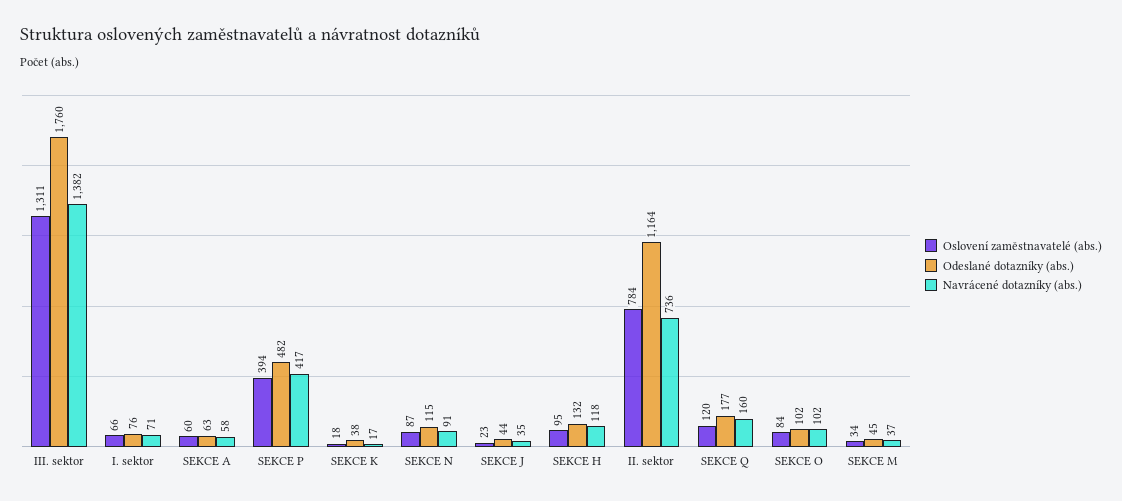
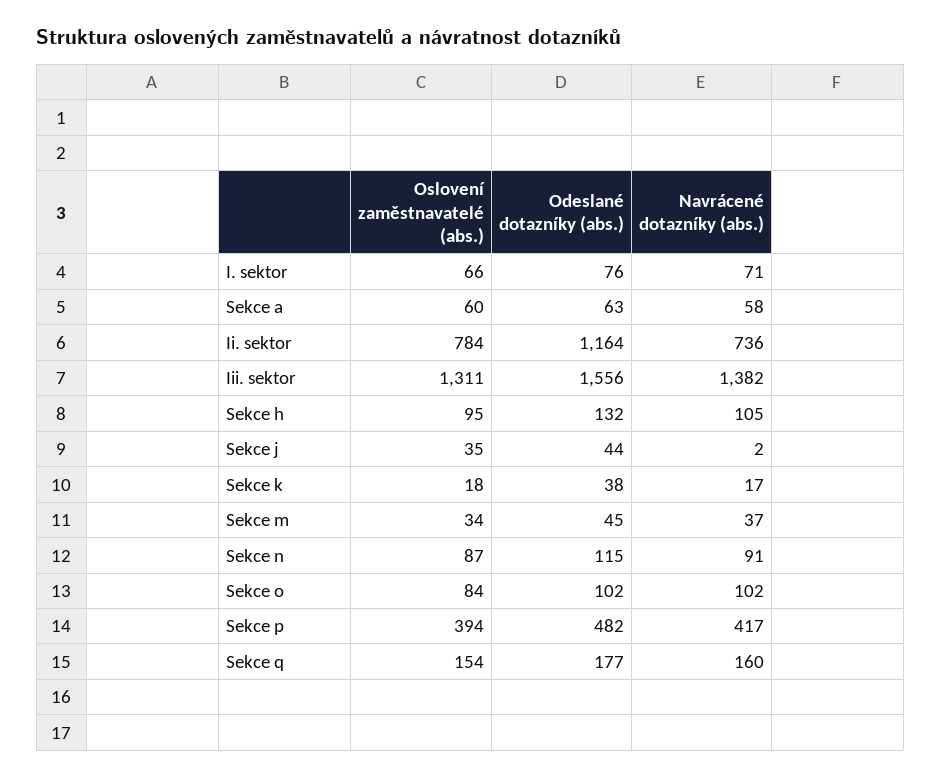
Odeslané dotazníky (abs.), III. sektor: 1760 -> 1556
Oslovení zaměstnavatelé (abs.), SEKCE J: 23 -> 35
Navrácené dotazníky (abs.), SEKCE J: 35 -> 2
Navrácené dotazníky (abs.), SEKCE H: 118 -> 105
Oslovení zaměstnavatelé (abs.), SEKCE Q: 120 -> 154

